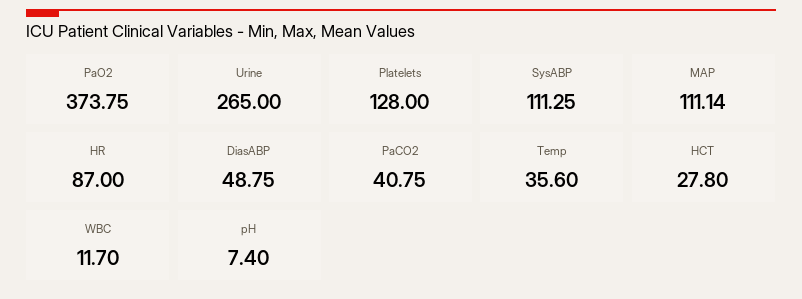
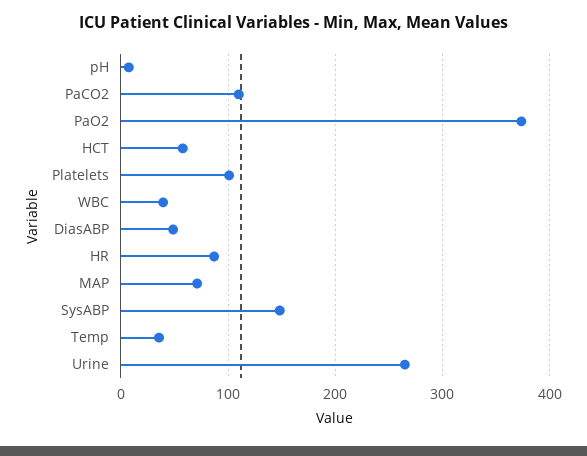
Platelets: 128 -> 100
SysABP: 111.25 -> 150
MAP: 111.14 -> 70
PaCO2: 40.75 -> 110
HCT: 27.8 -> 60
WBC: 11.7 -> 40

